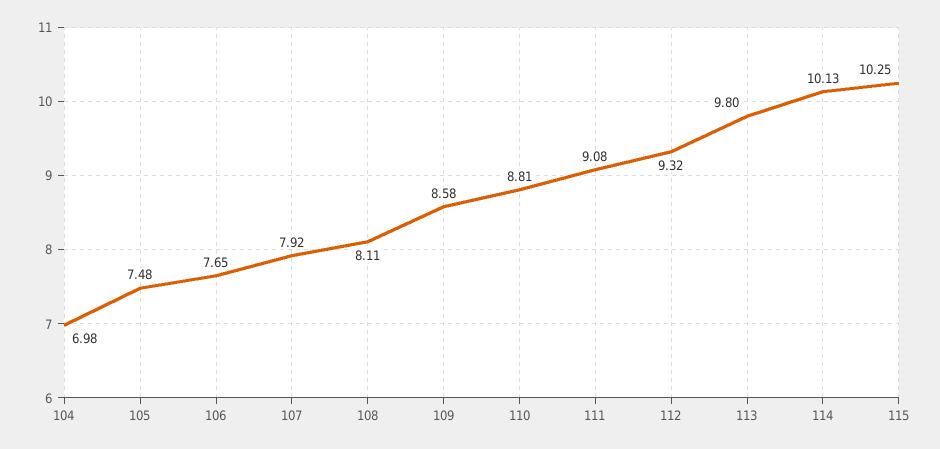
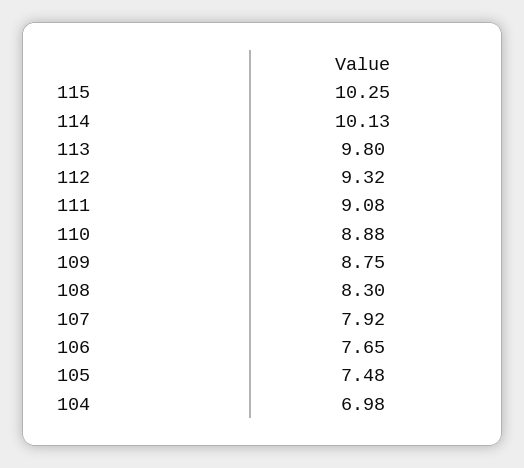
108: 8.11 -> 8.3
109: 8.58 -> 8.75
110: 8.81 -> 8.88

